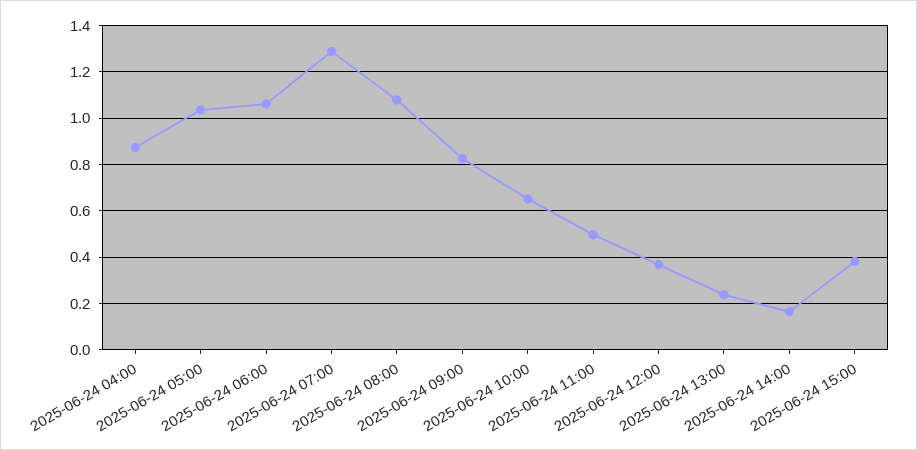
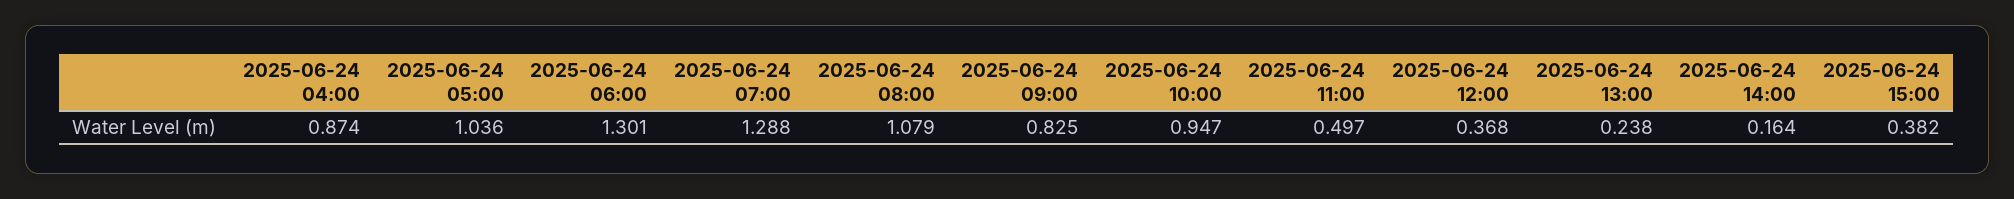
2025-06-24 06:00: 1.05 -> 1.301
2025-06-24 10:00: 0.65 -> 0.947

